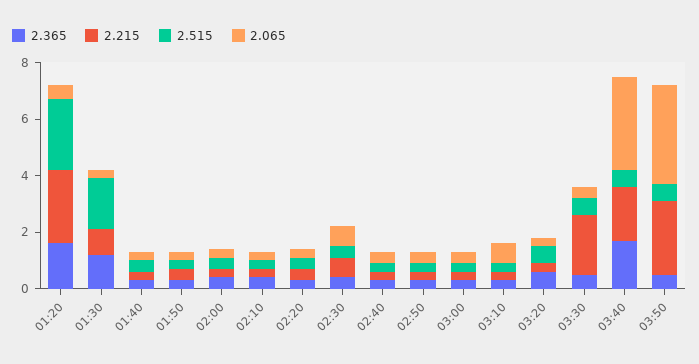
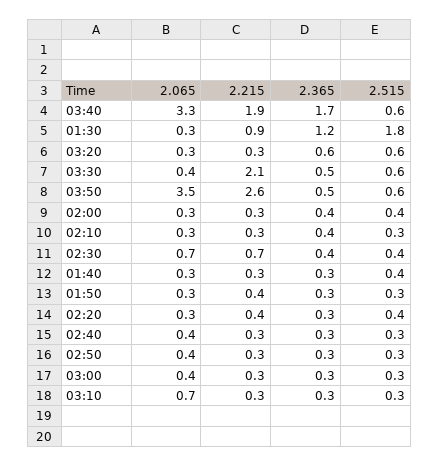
2.365, 01:20: 1.5 -> none
2.215, 01:20: 2.5 -> none
2.515, 01:20: 2.5 -> none
2.065, 01:20: 0.5 -> none

